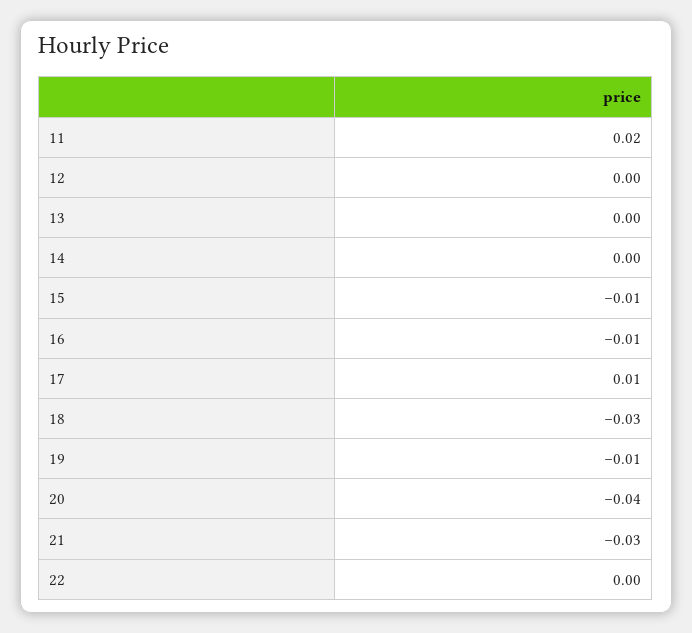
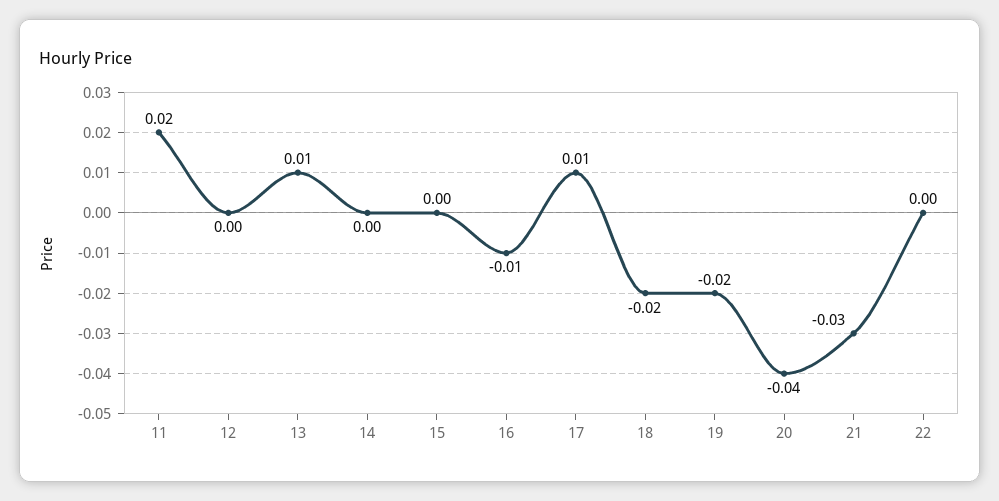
13: 0 -> 0.01
15: -0.01 -> 0
18: -0.03 -> -0.02
19: -0.01 -> -0.02

